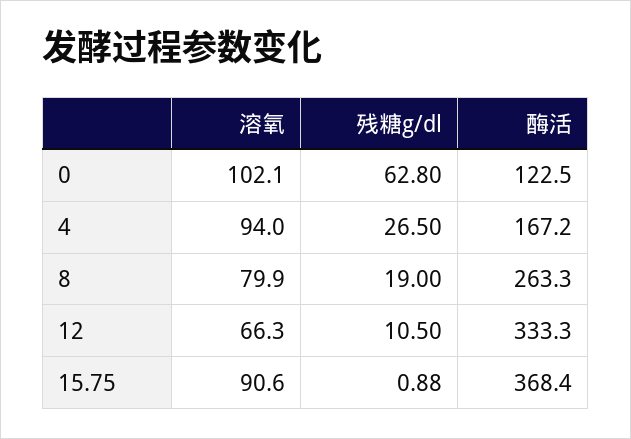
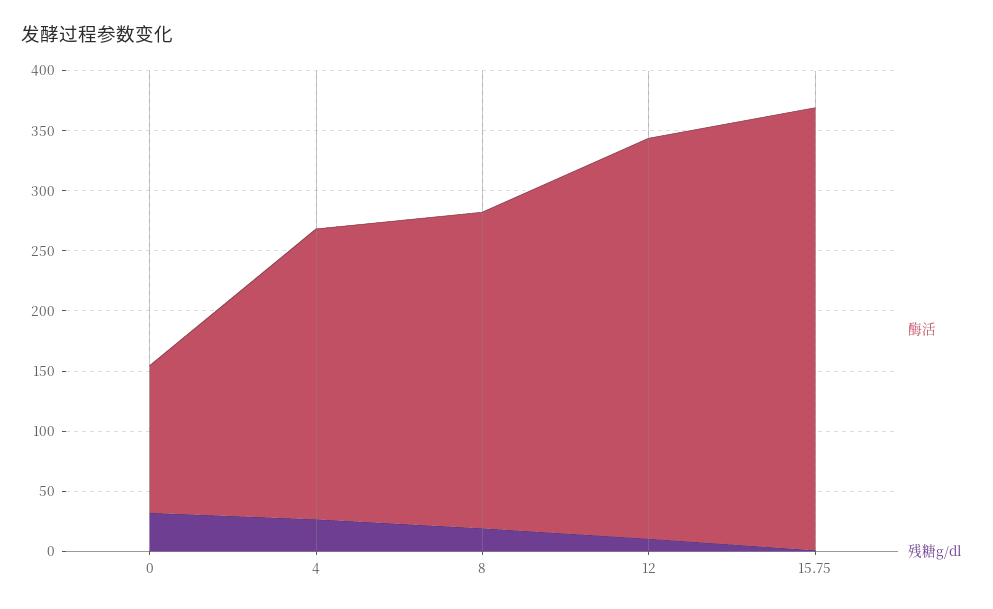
溶氧, 0: 102.1 -> none
残糖g/dl, 0: 62.8 -> 30
溶氧, 4: 94 -> none
酶活, 4: 167.2 -> 240
溶氧, 8: 79.9 -> none
溶氧, 12: 66.3 -> none
溶氧, 15.75: 90.6 -> none

